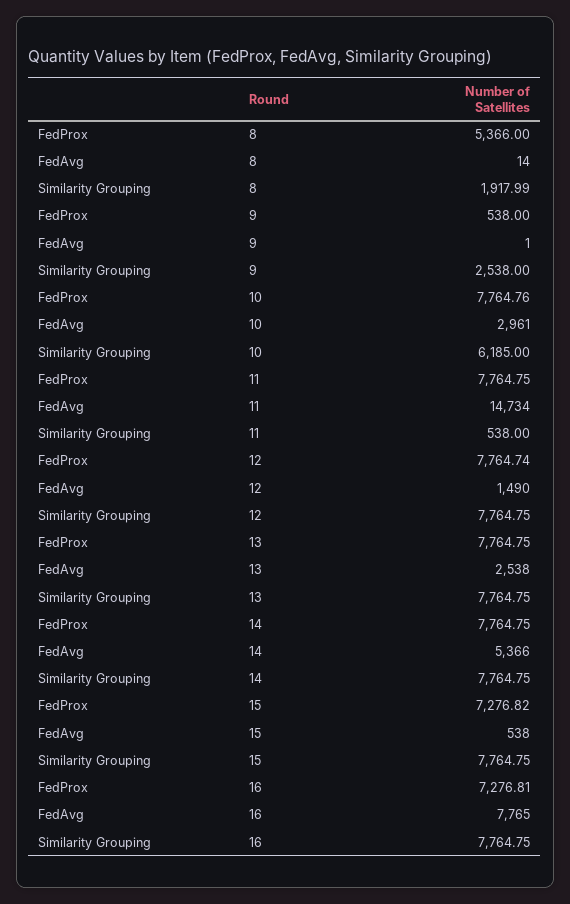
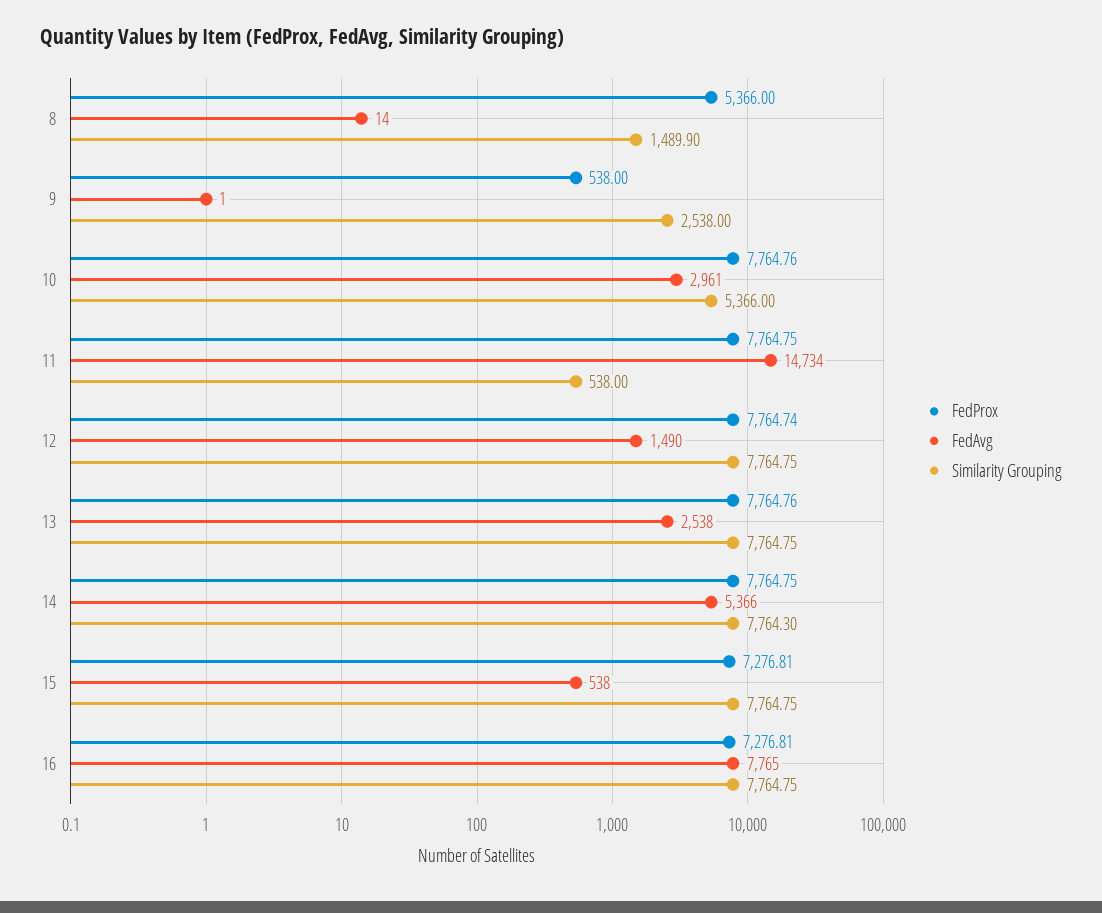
Similarity Grouping, 8: 1917.99 -> 1489.9
Similarity Grouping, 10: 6185 -> 5366
FedProx, 13: 7764.75 -> 7764.76
Similarity Grouping, 14: 7764.75 -> 7764.3
FedProx, 15: 7276.82 -> 7276.81

